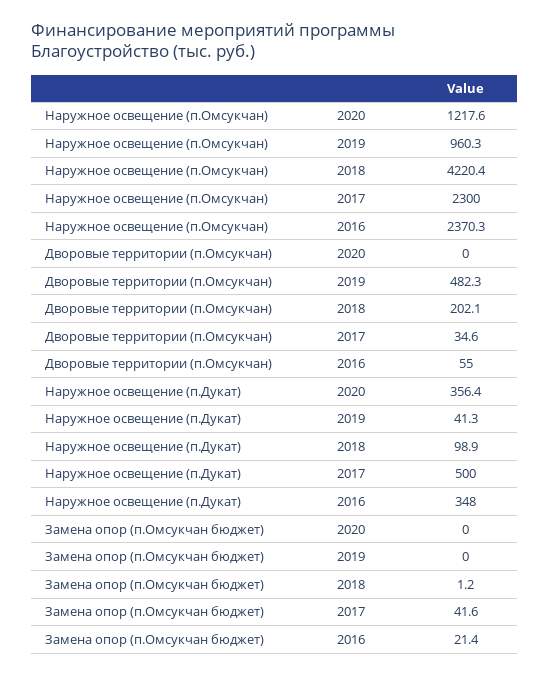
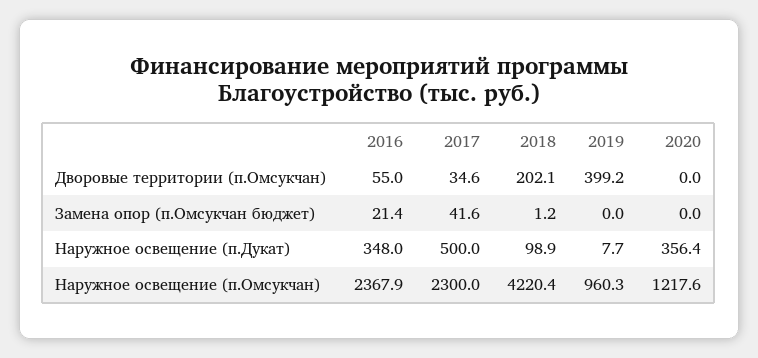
Наружное освещение (п.Омсукчан), 2016: 2370.3 -> 2367.9
Дворовые территории (п.Омсукчан), 2019: 482.3 -> 399.2
Наружное освещение (п.Дукат), 2019: 41.3 -> 7.7

